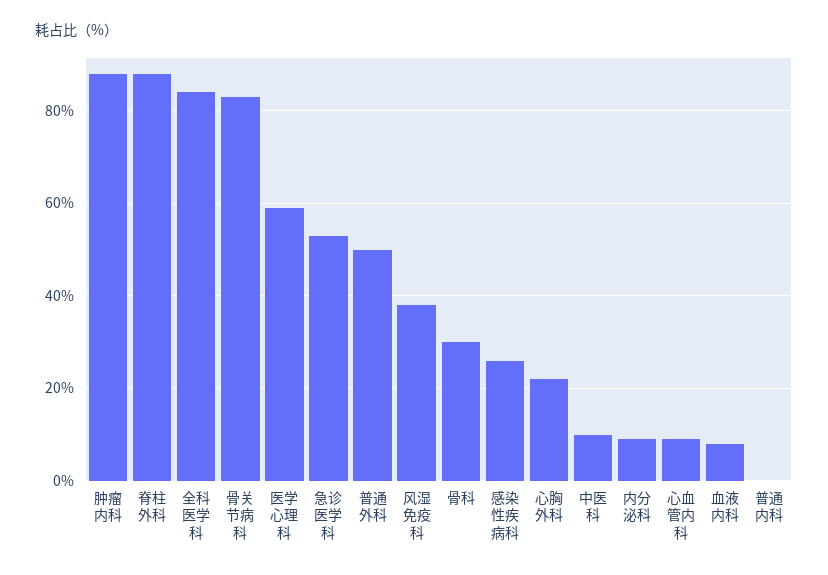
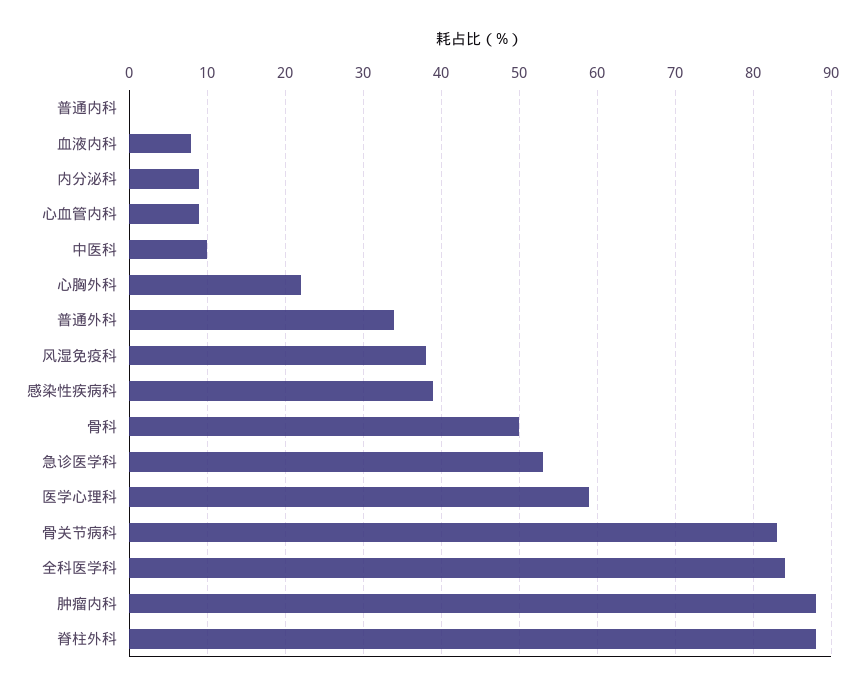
普通外科: 50 -> 34
骨科: 30 -> 50
感染性疾病科: 25 -> 39

